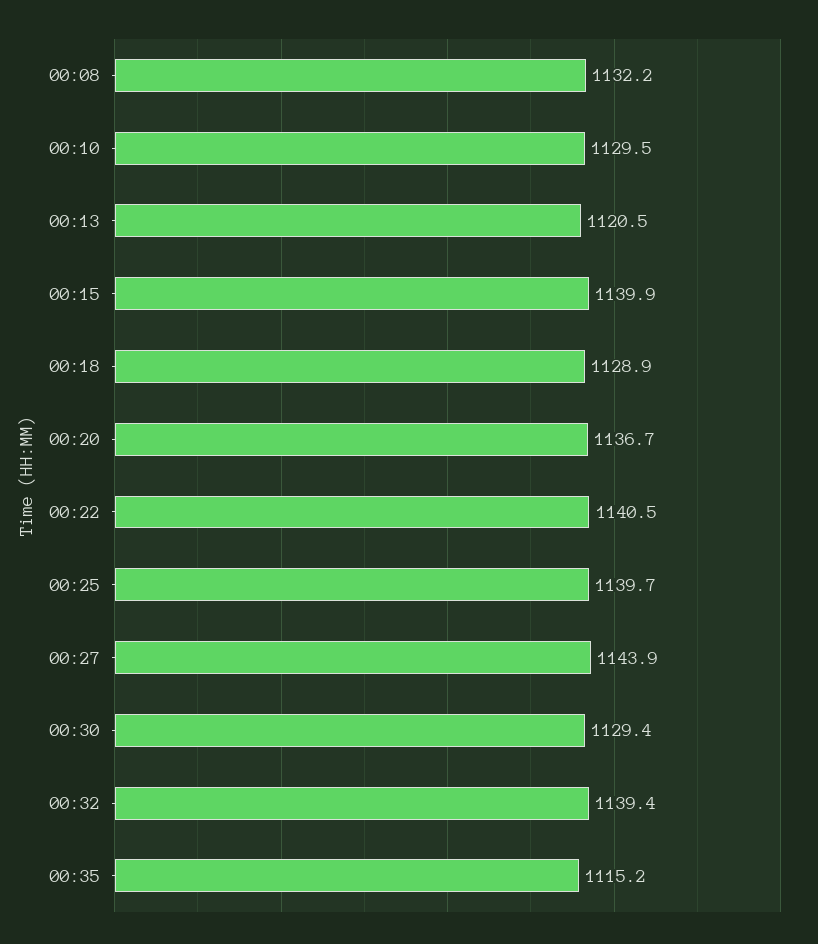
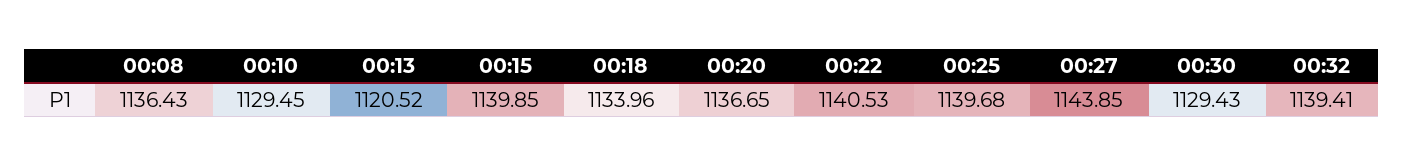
00:08: 1132.2 -> 1136.43
00:18: 1128.9 -> 1133.96
00:35: 1115.2 -> none

